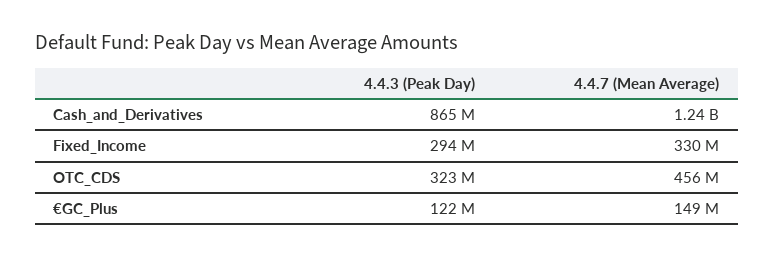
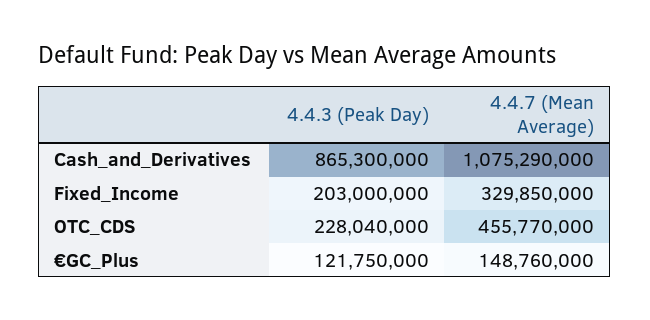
4.4.7 (Mean Average), Cash_and_Derivatives: 1240000000 -> 1075290000
4.4.3 (Peak Day), Fixed_Income: 294000000 -> 203000000
4.4.3 (Peak Day), OTC_CDS: 323000000 -> 228040000

